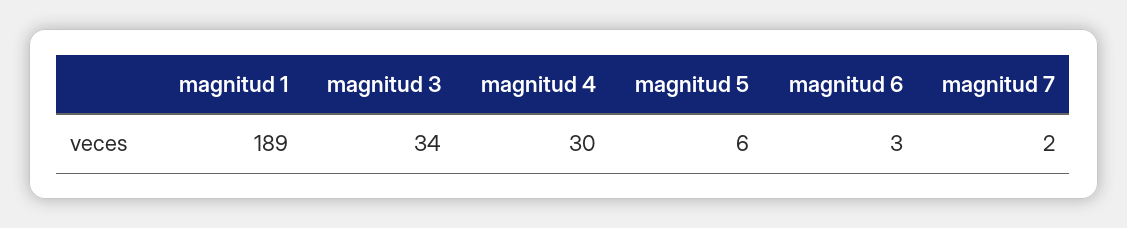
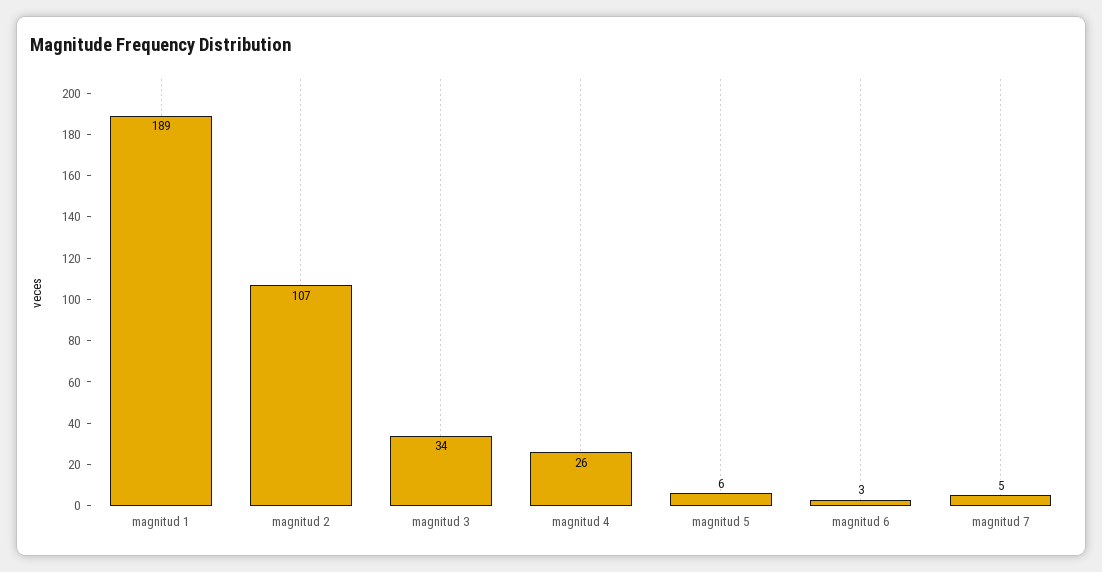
magnitud 4: 30 -> 26
magnitud 7: 2 -> 5
magnitud 2: none -> 107

